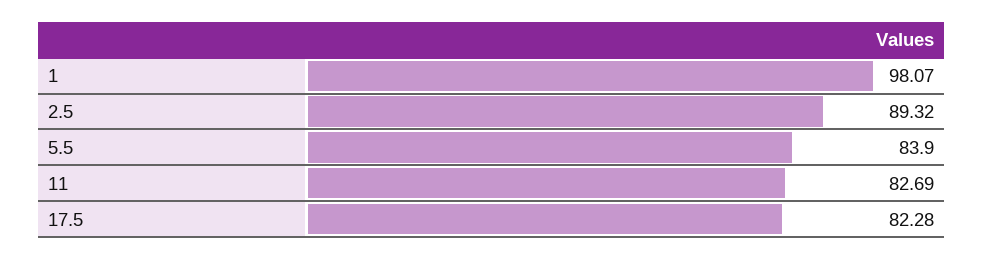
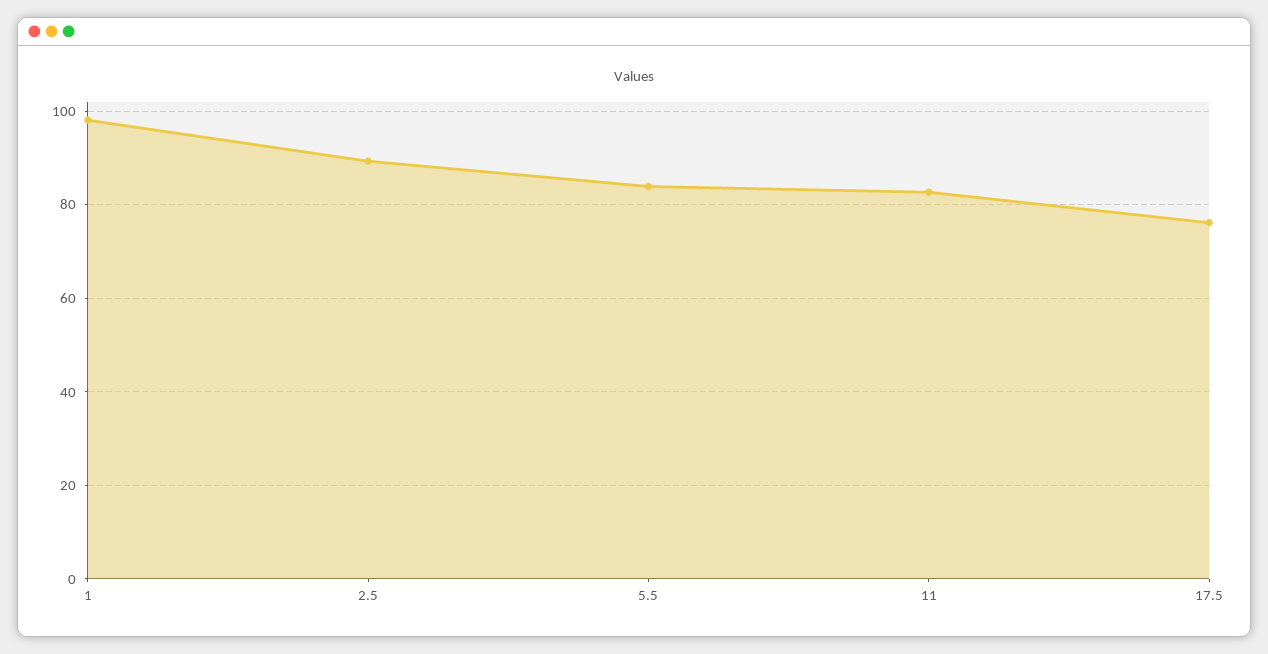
17.5: 82.28 -> 76

